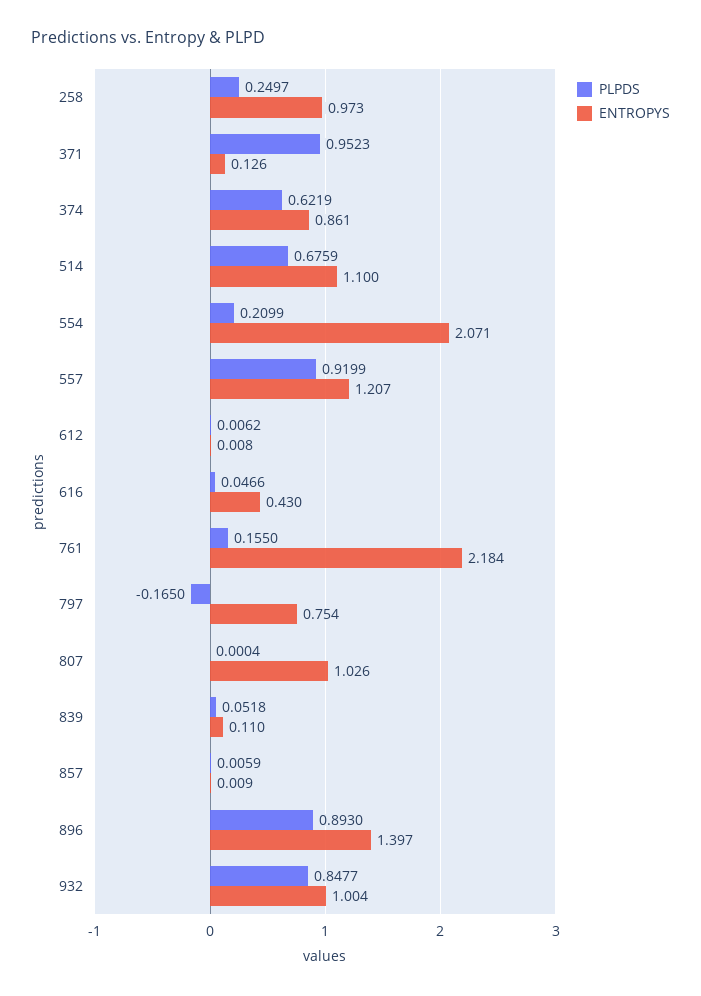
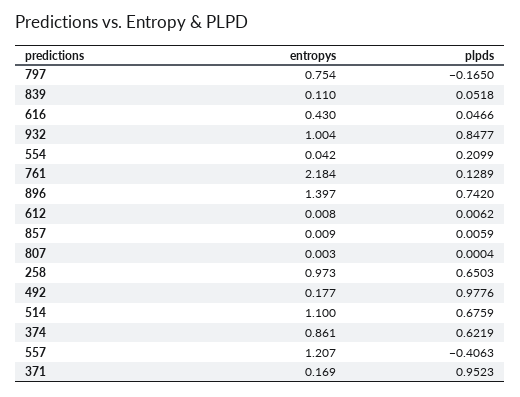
PLPDS, 258: 0.2497 -> 0.6503
ENTROPYS, 371: 0.126 -> 0.169
ENTROPYS, 554: 2.071 -> 0.042
PLPDS, 557: 0.9199 -> -0.4063
PLPDS, 761: 0.155 -> 0.1289
ENTROPYS, 807: 1.026 -> 0.003
PLPDS, 896: 0.893 -> 0.742
ENTROPYS, 492: none -> 0.177
PLPDS, 492: none -> 0.9776

